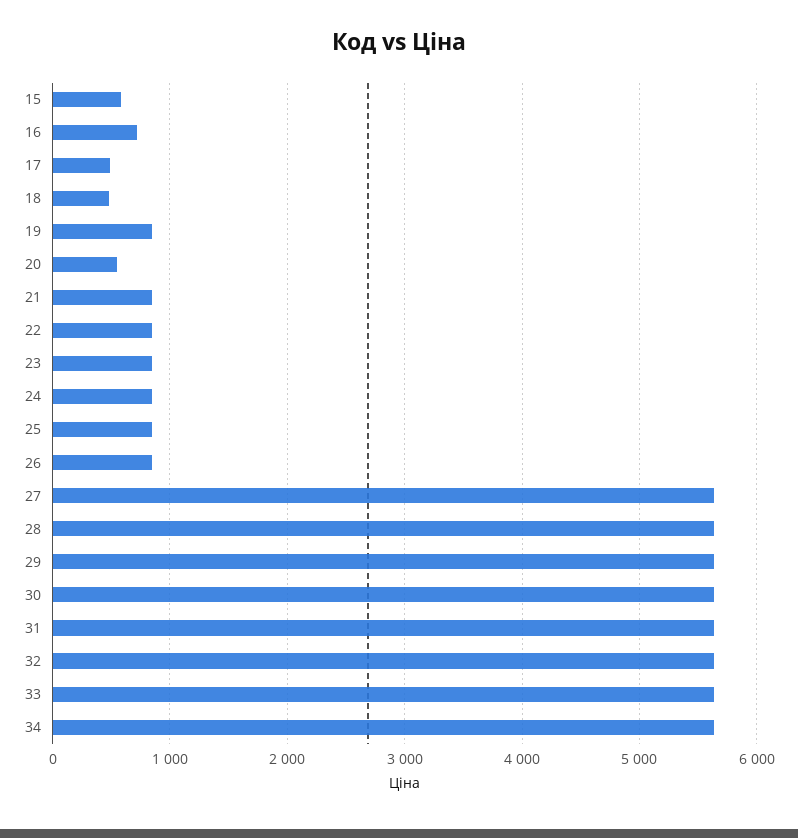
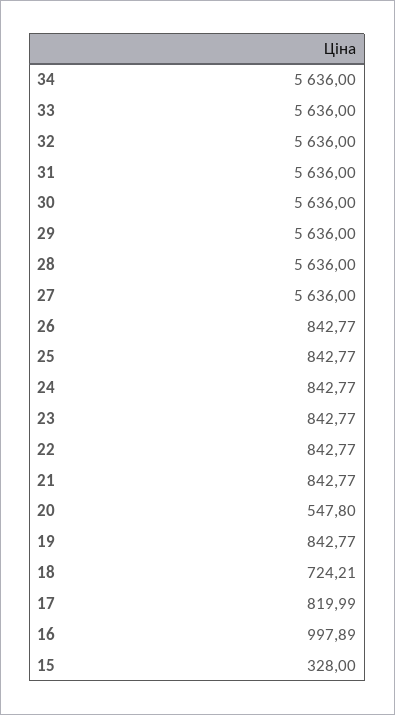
15: 600 -> 328
16: 700 -> 997.89
17: 500 -> 819.99
18: 500 -> 724.21

